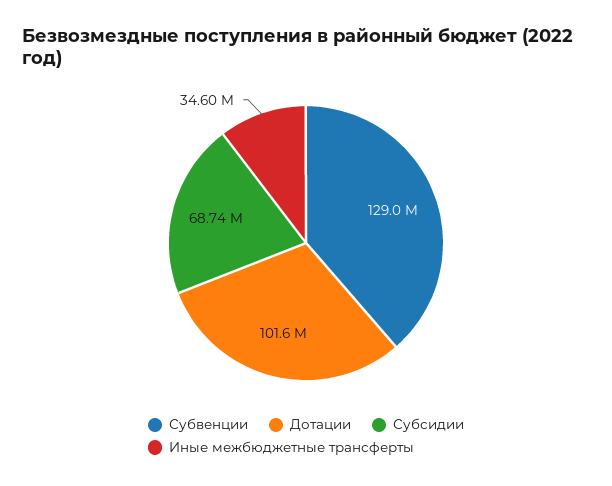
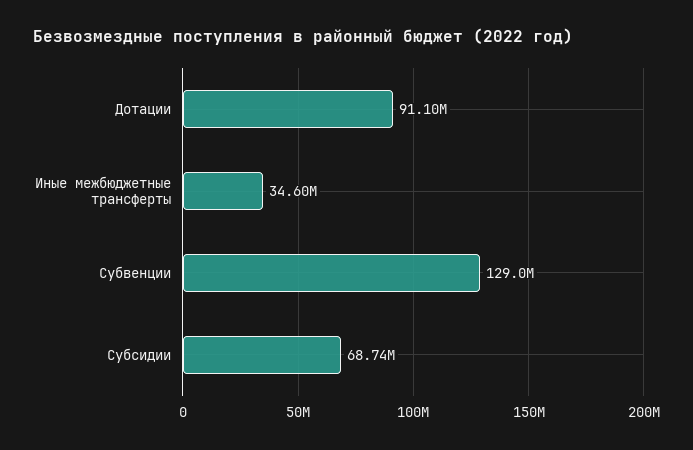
Дотации: 101600000 -> 91100000

